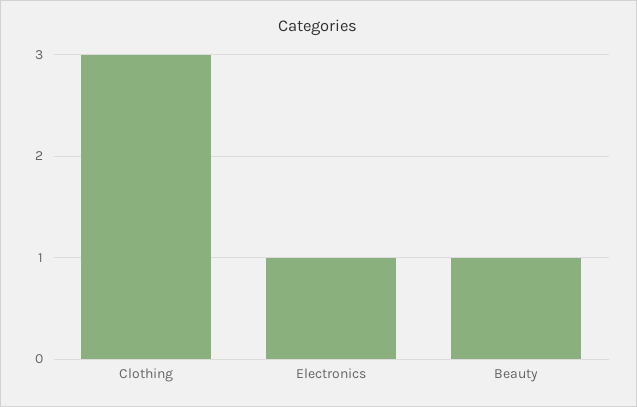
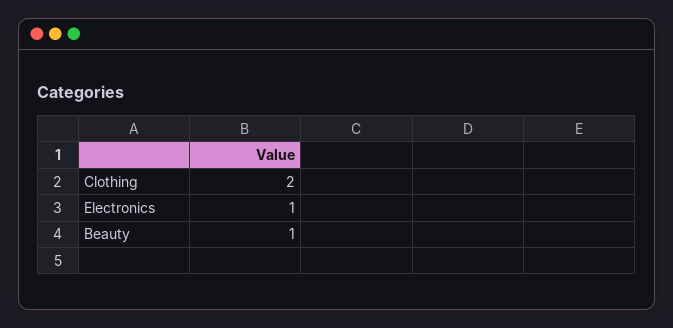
Clothing: 3 -> 2

